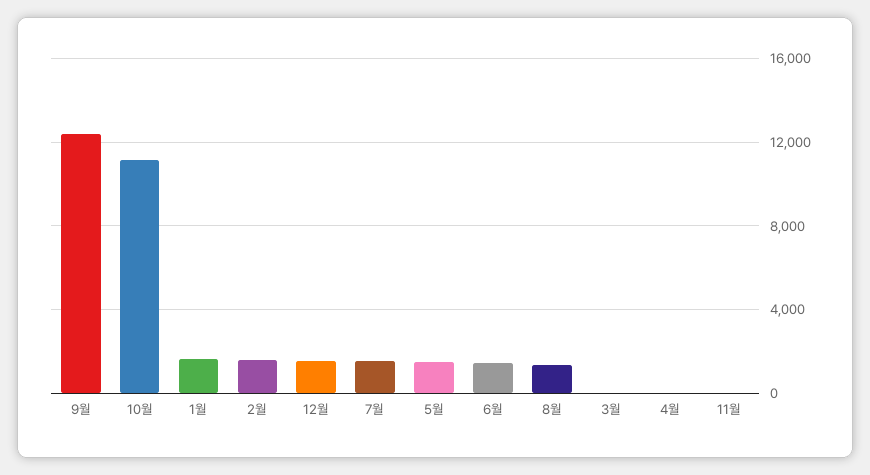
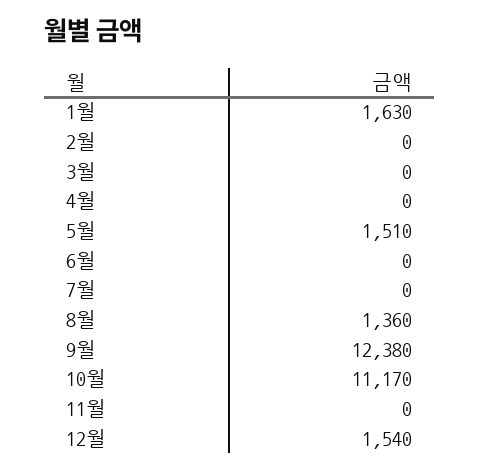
2월: 1500 -> 0
7월: 1500 -> 0
6월: 1500 -> 0

